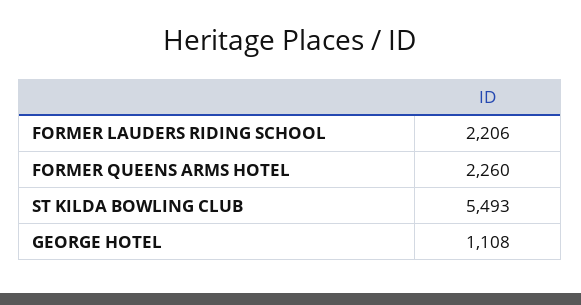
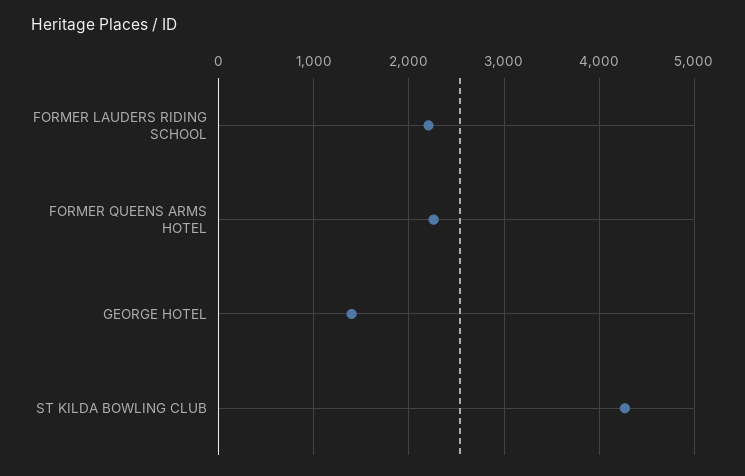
ST KILDA BOWLING CLUB: 5493 -> 4300
GEORGE HOTEL: 1108 -> 1400

